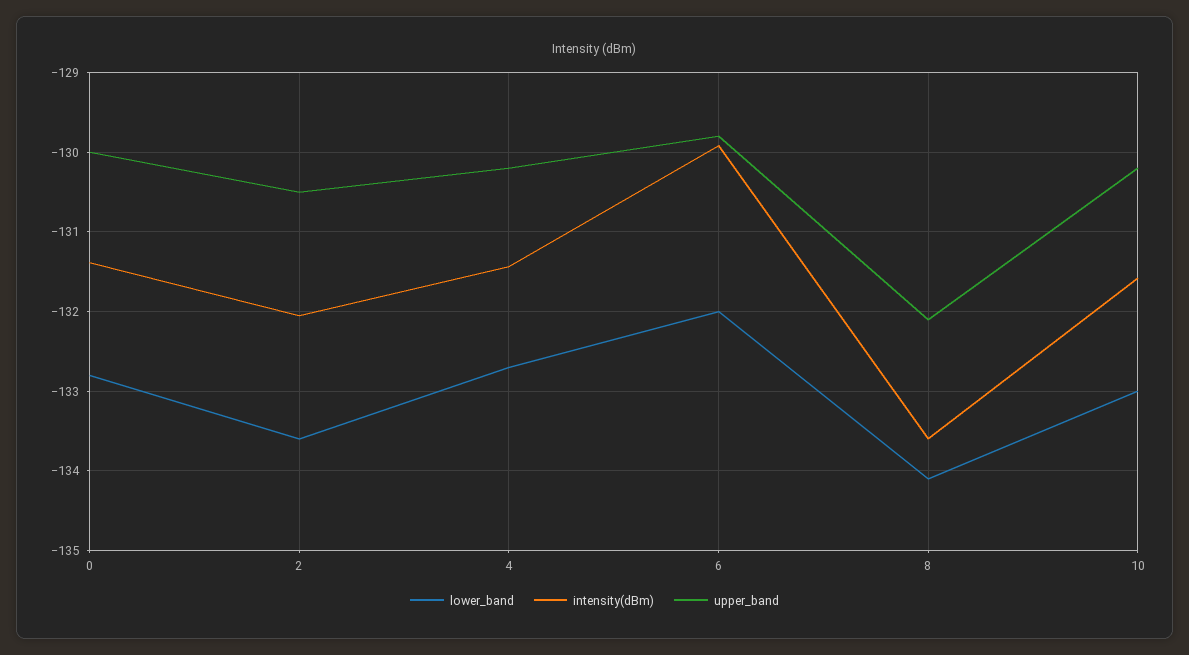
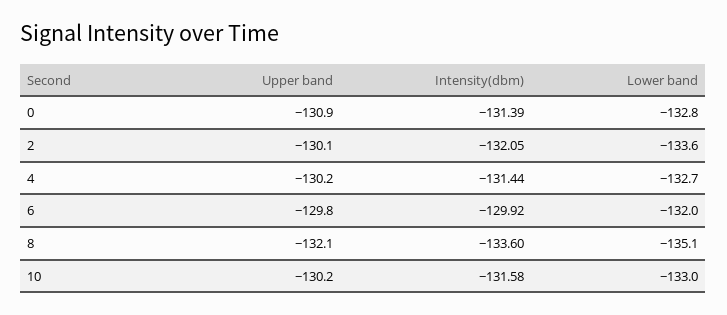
upper_band, 0: -130 -> -130.9
upper_band, 2: -130.5 -> -130.1
lower_band, 8: -134.1 -> -135.1

